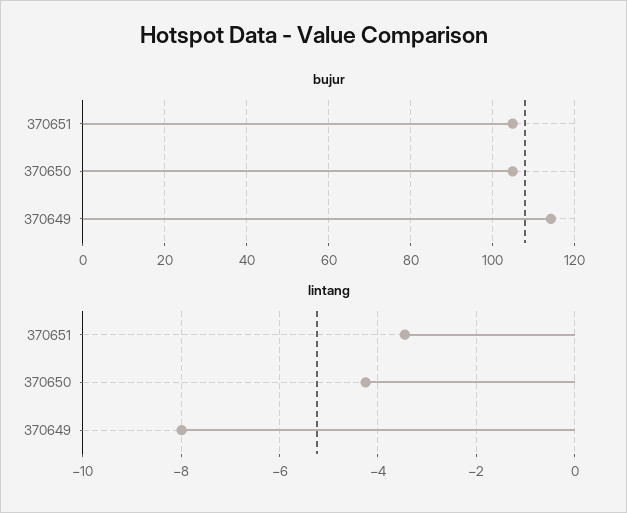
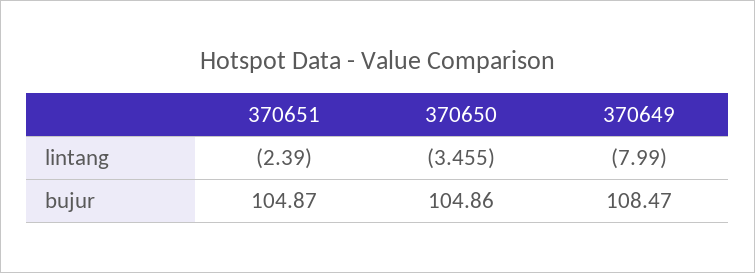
bujur, 370649: 114 -> 108.47
lintang, 370651: -3.4 -> -2.39
lintang, 370650: -4.2 -> -3.455

